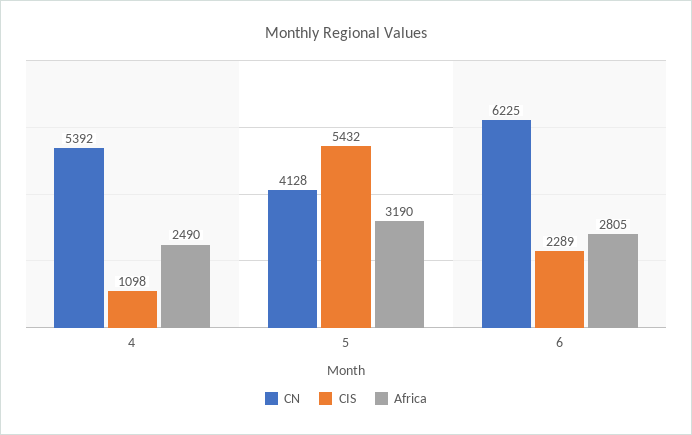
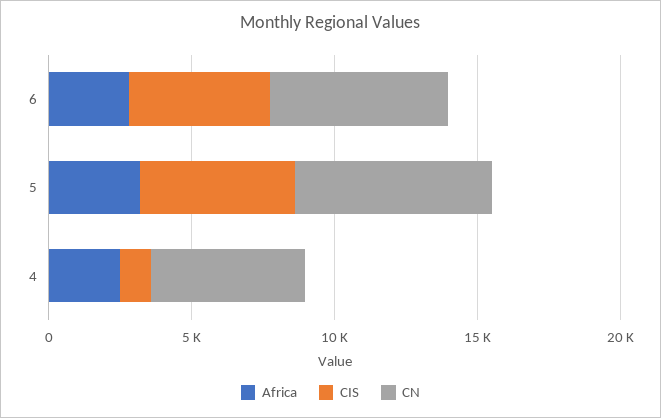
CN, 5: 4128 -> 7000
CIS, 6: 2289 -> 5000

